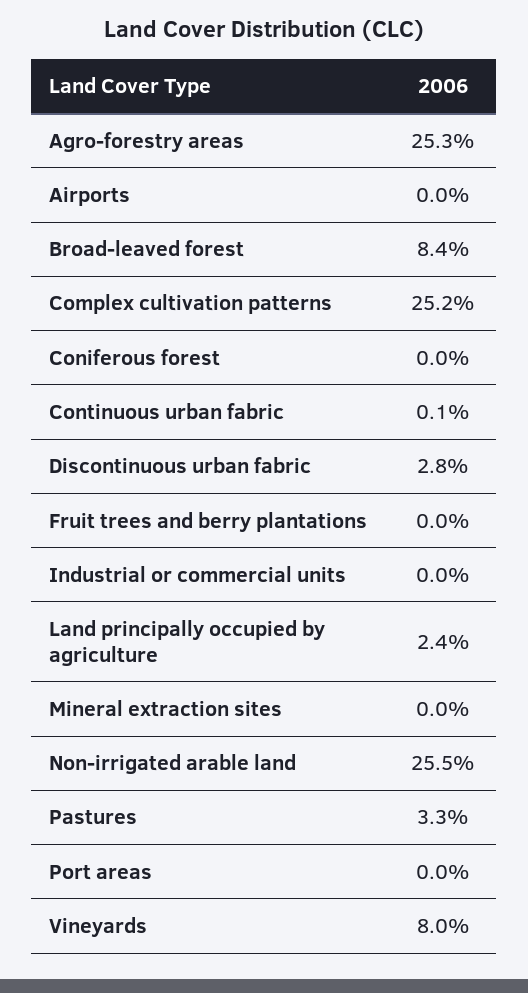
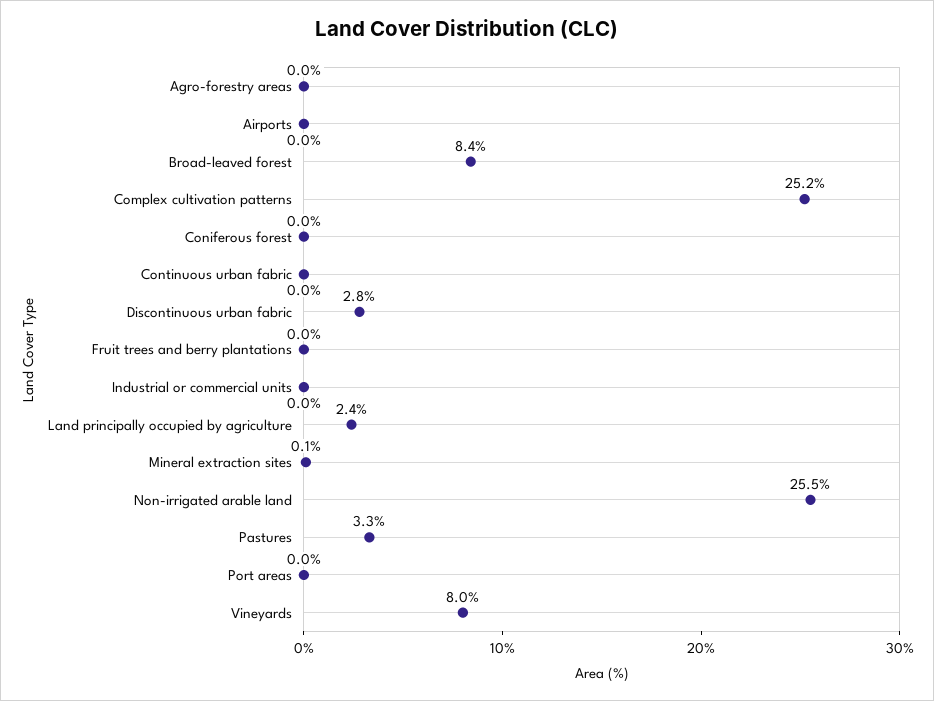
Agro-forestry areas: 25.3 -> 0
Continuous urban fabric: 0.1 -> 0
Mineral extraction sites: 0 -> 0.1

